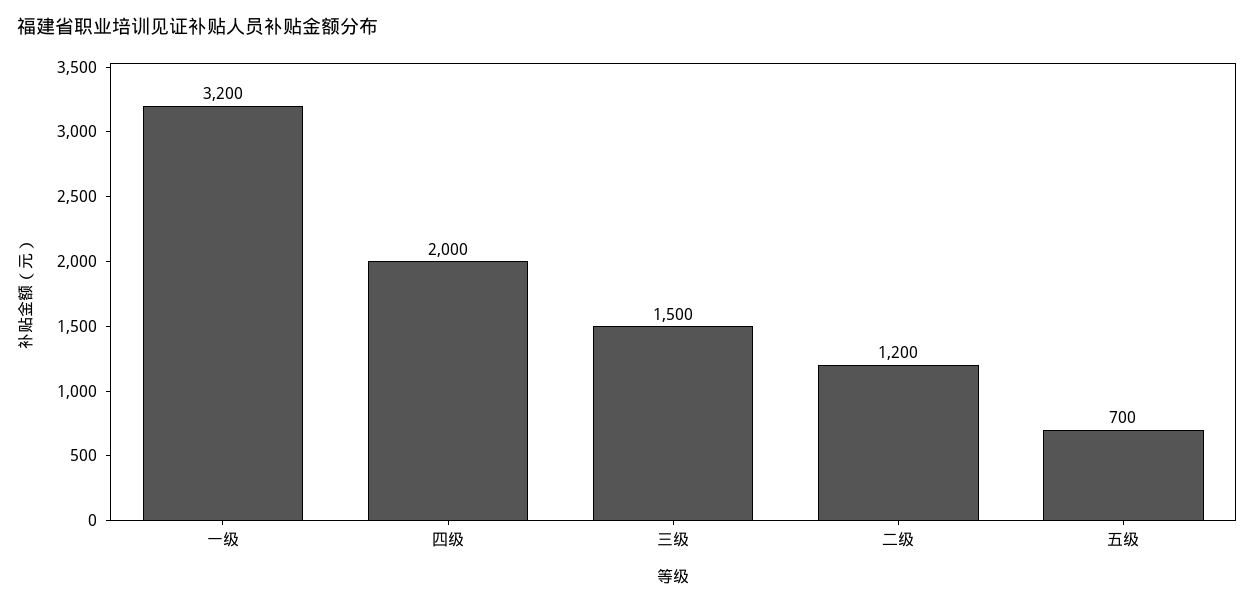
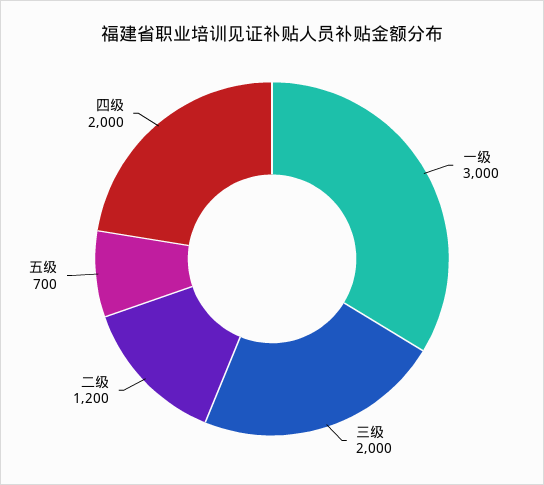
一级: 3200 -> 3000
三级: 1500 -> 2000

